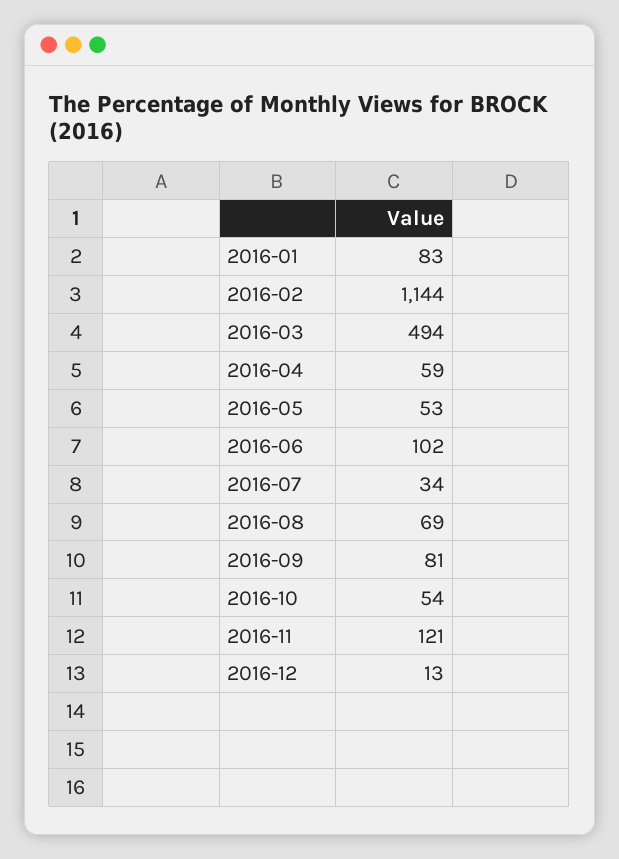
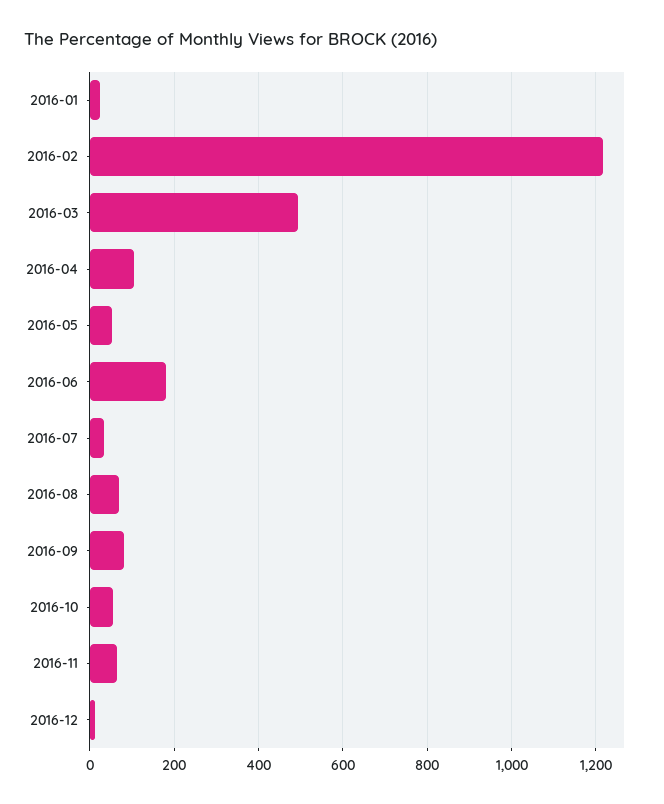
2016-01: 83 -> 20
2016-02: 1144 -> 1220
2016-04: 59 -> 100
2016-06: 102 -> 180
2016-11: 121 -> 60

